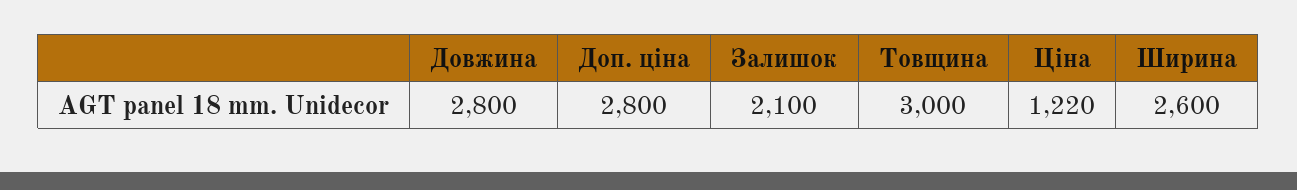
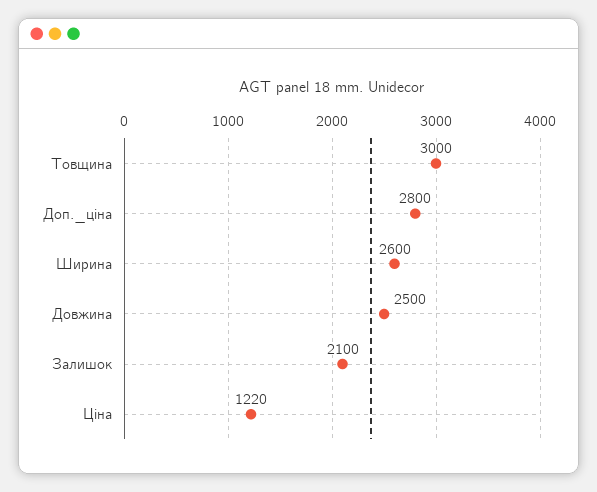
Довжина: 2800 -> 2500

